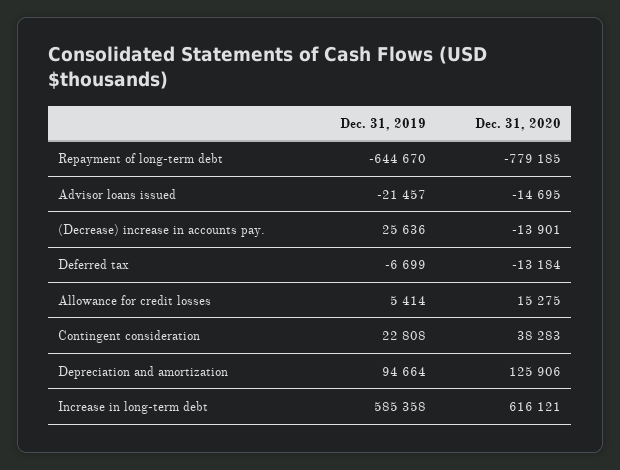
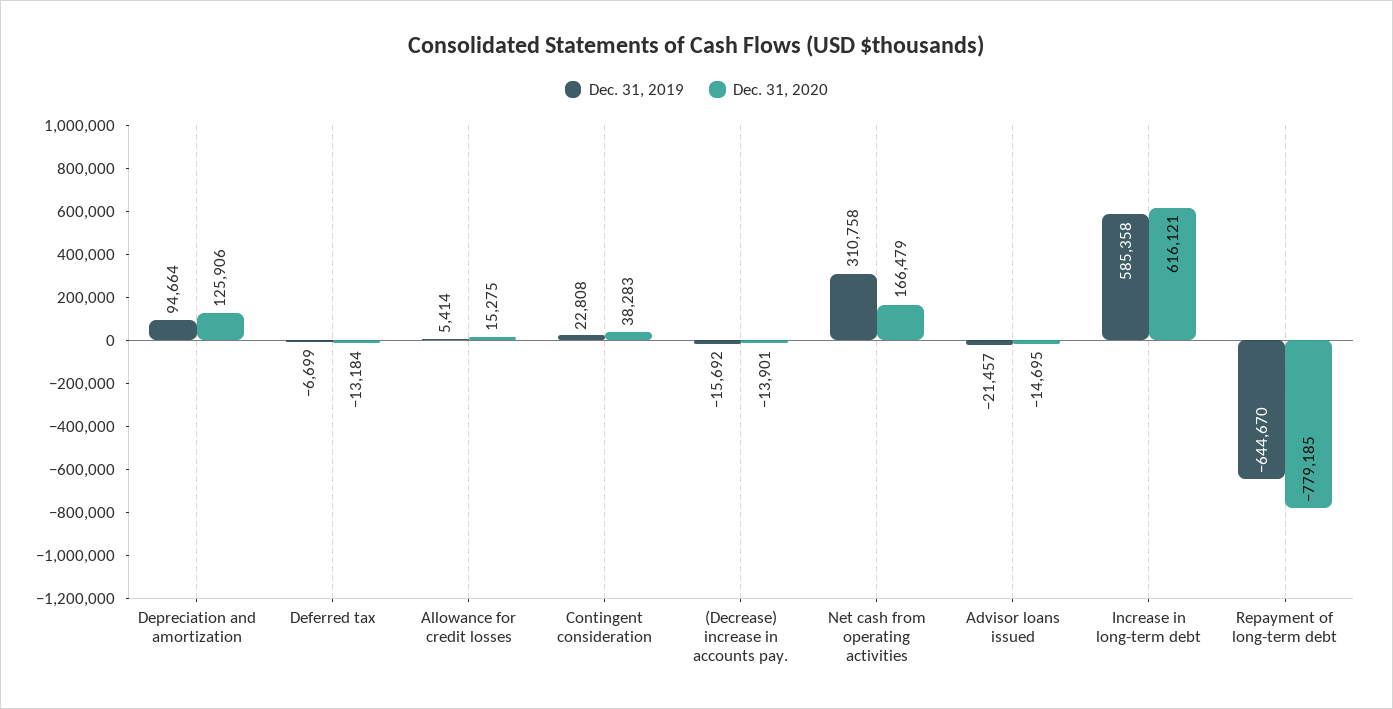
Dec. 31, 2019, (Decrease) increase in accounts pay.: 25636 -> -15692
Dec. 31, 2019, Net cash from operating activities: none -> 310758
Dec. 31, 2020, Net cash from operating activities: none -> 166479

